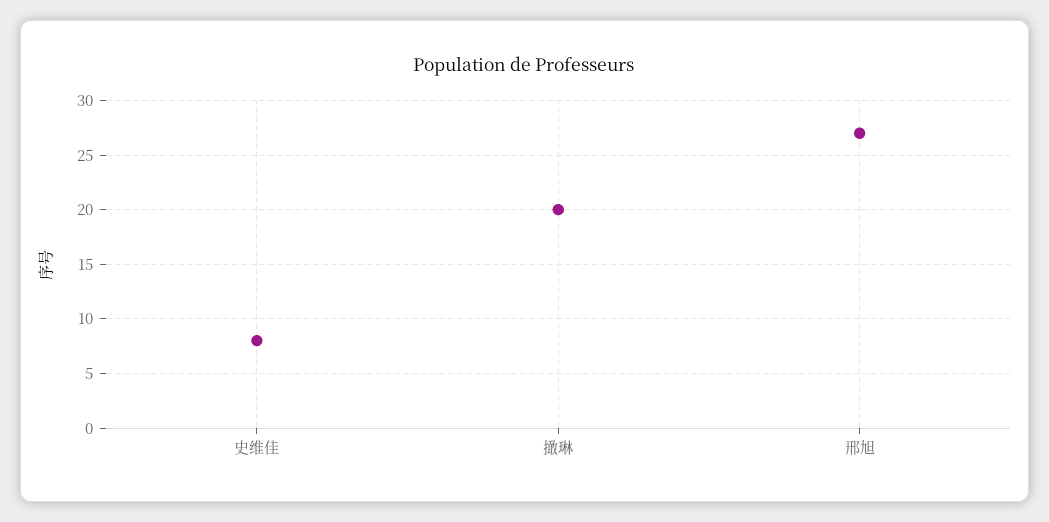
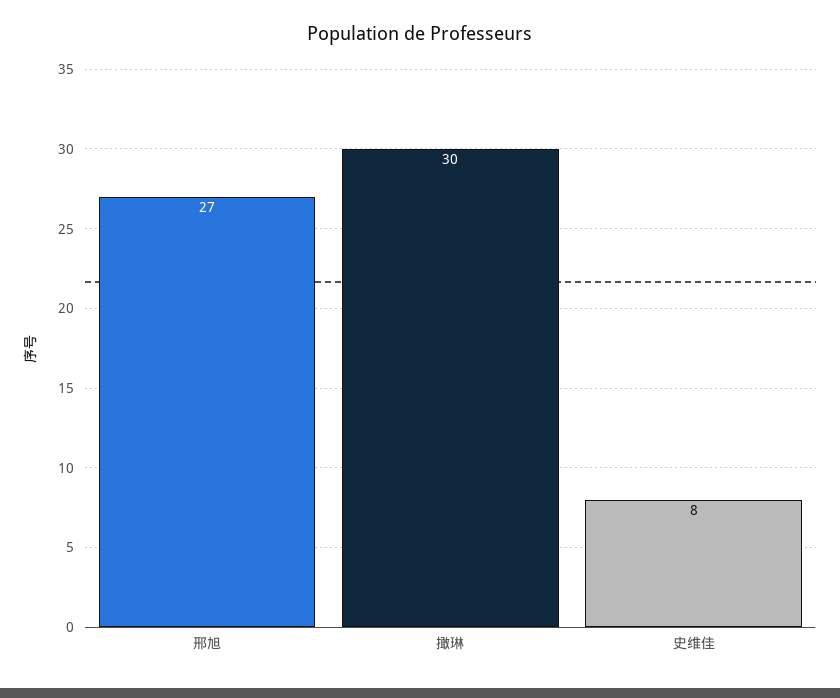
撖琳: 20 -> 30

